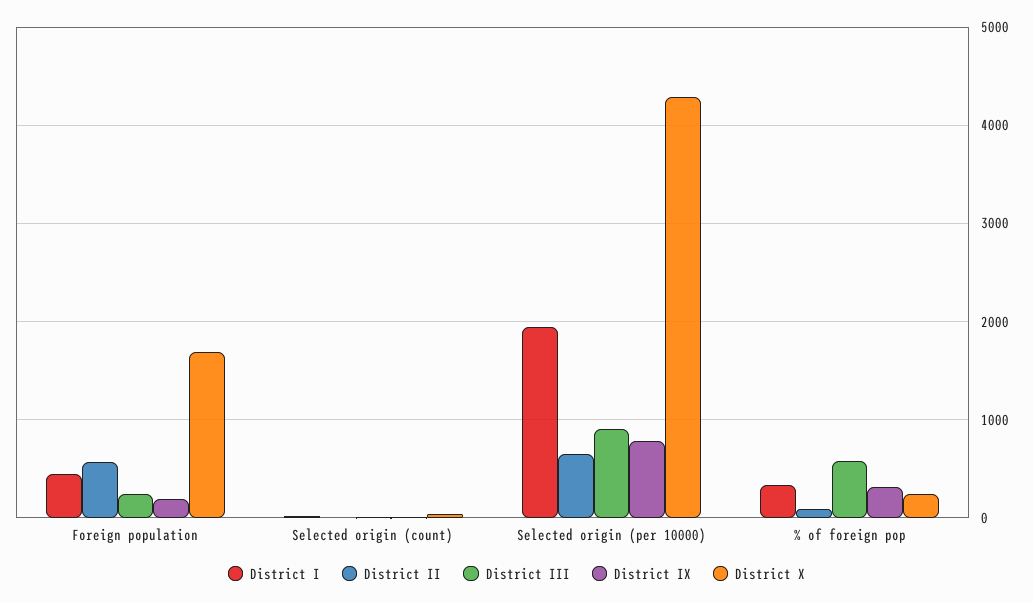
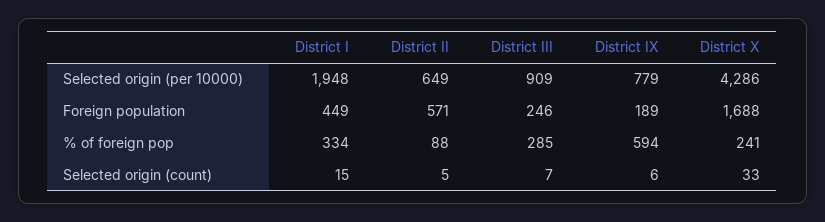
District III, % of foreign pop: 600 -> 285
District IX, % of foreign pop: 300 -> 594

